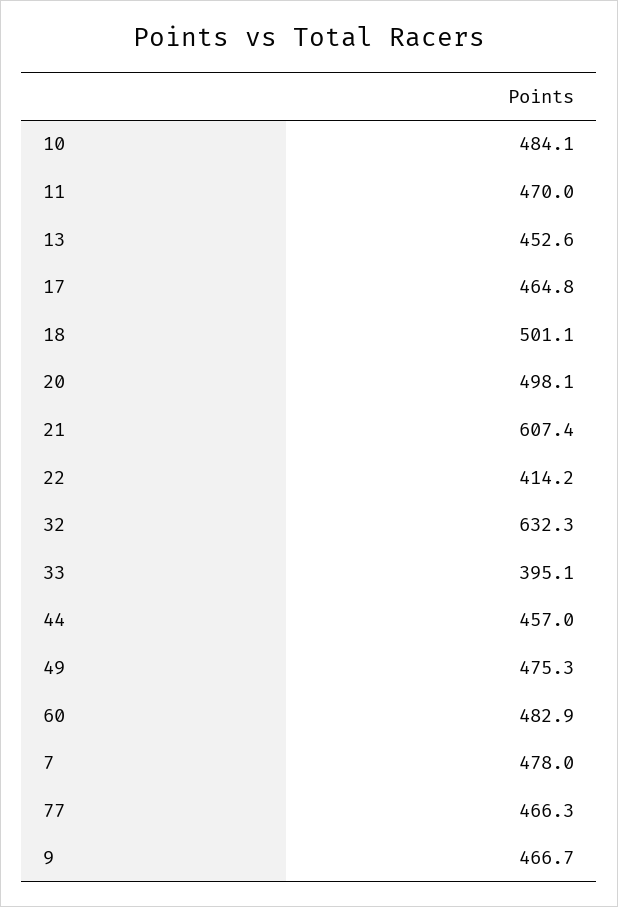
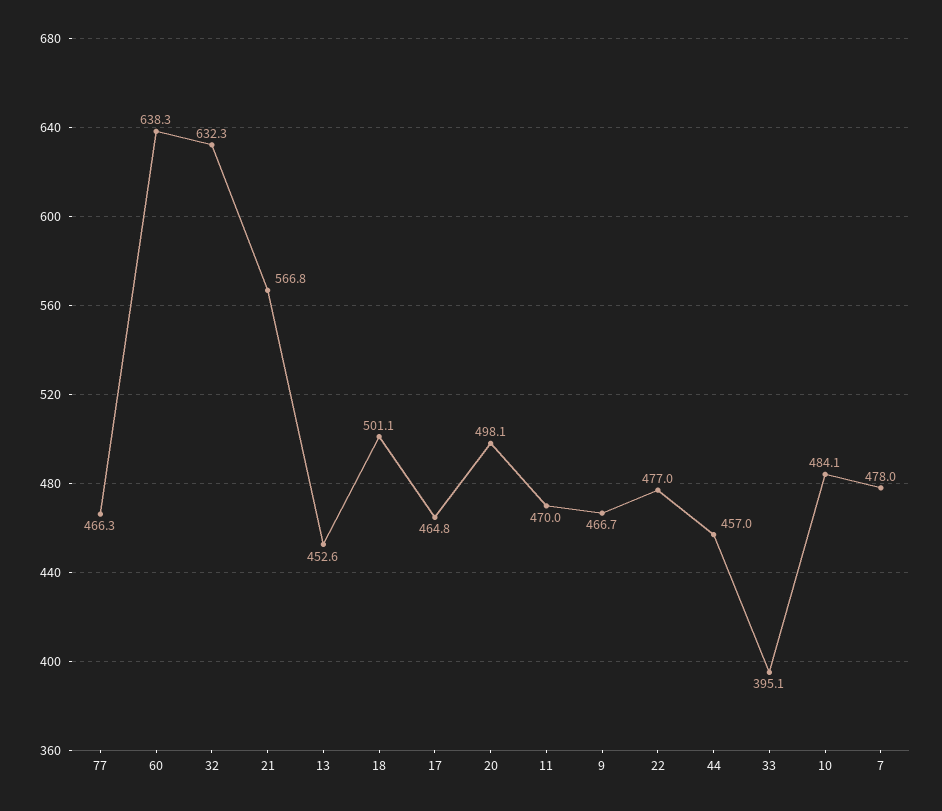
21: 607.4 -> 566.8
22: 414.2 -> 477
49: 475.3 -> none
60: 482.9 -> 638.3

